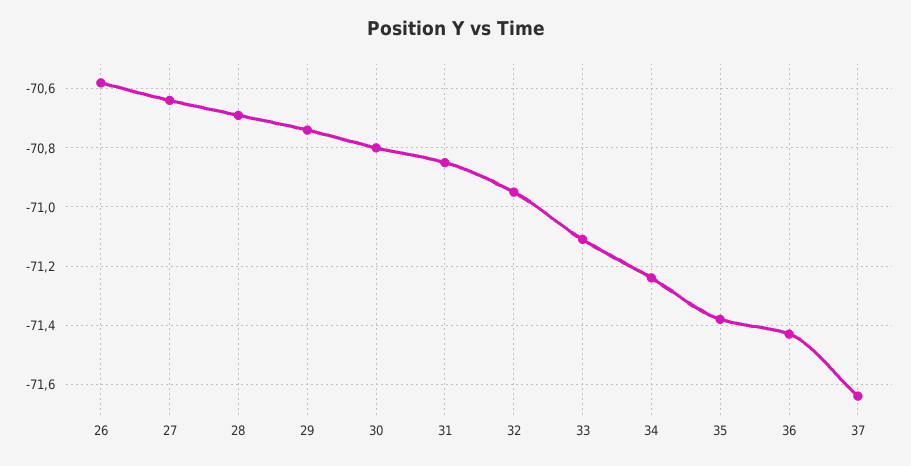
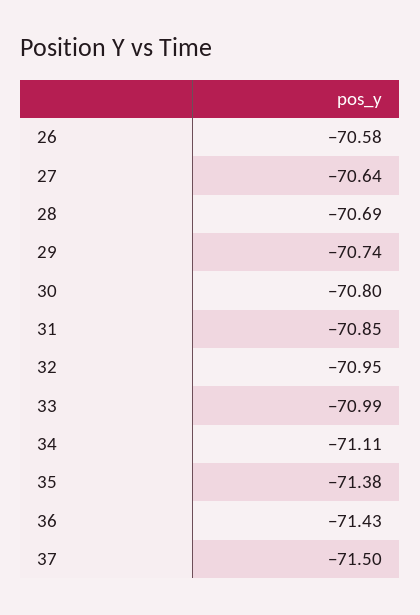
33: -71.1 -> -70.99
34: -71.25 -> -71.11
37: -71.65 -> -71.5

